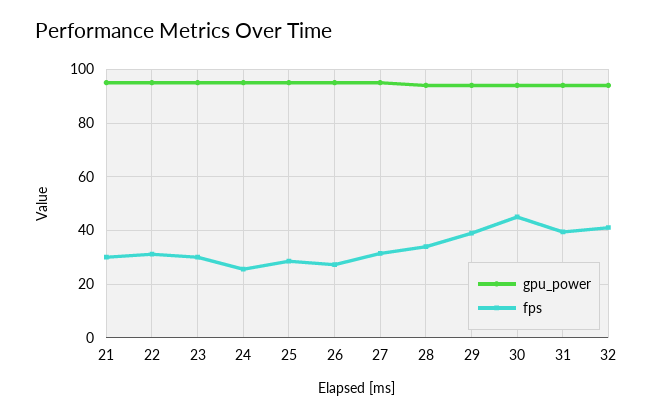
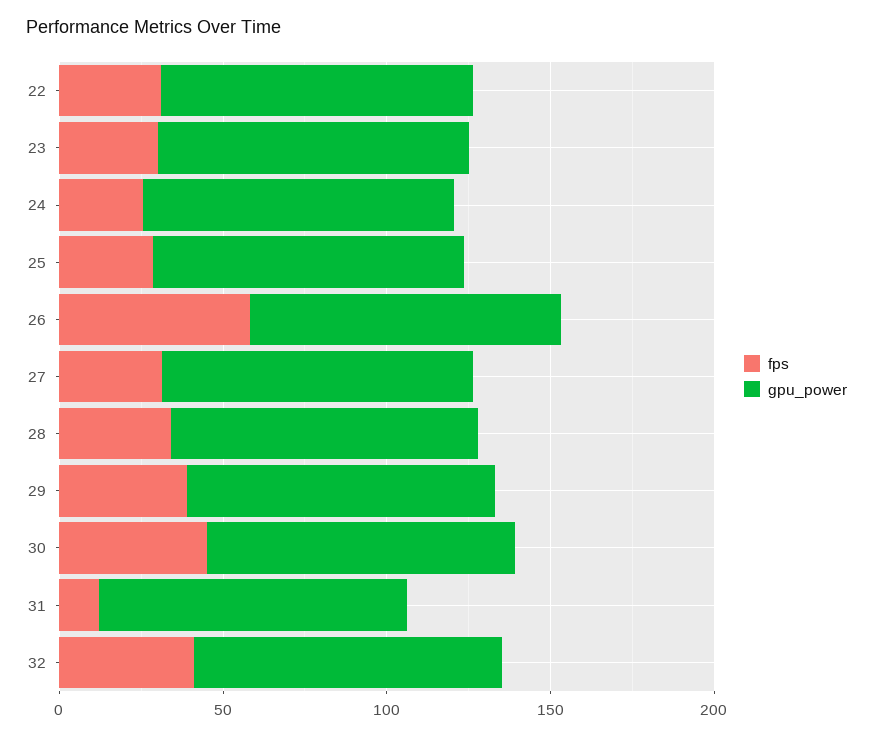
gpu_power, 21: 95 -> none
fps, 21: 30 -> none
fps, 26: 27.5 -> 60
fps, 31: 40 -> 10

